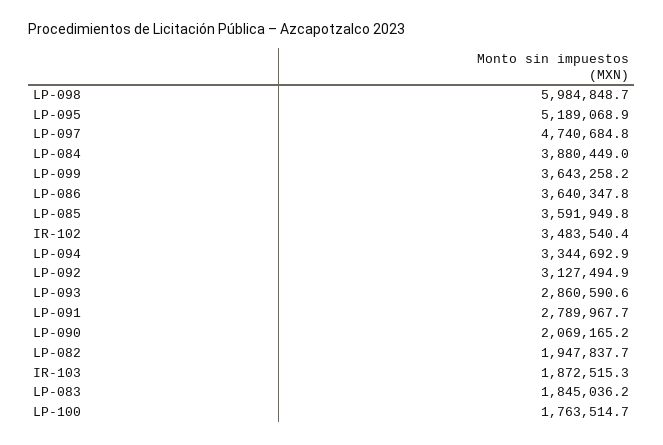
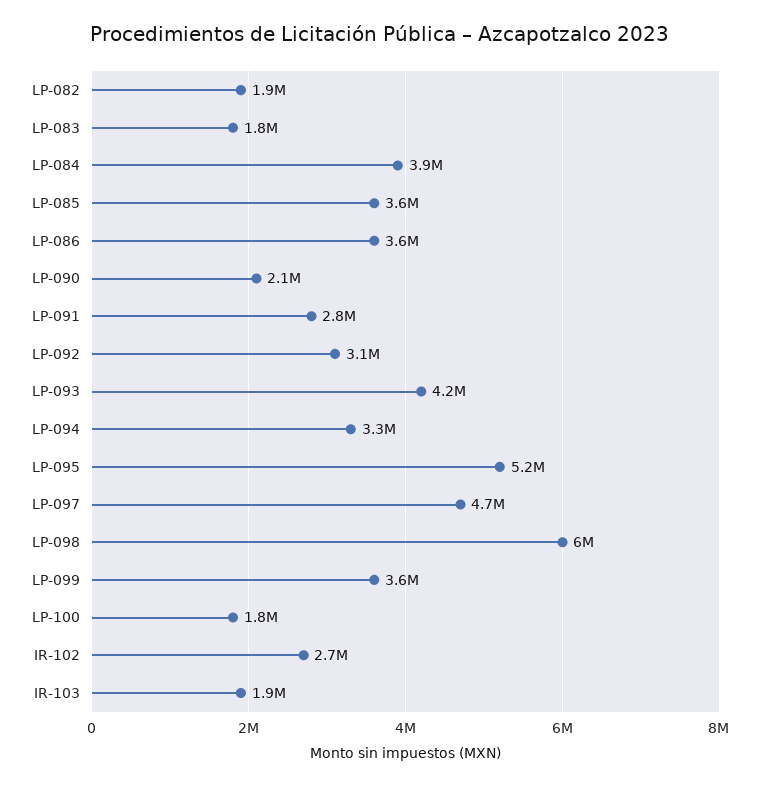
IR-102: 3483540.4 -> 2700000
LP-093: 2860590.6 -> 4200000

